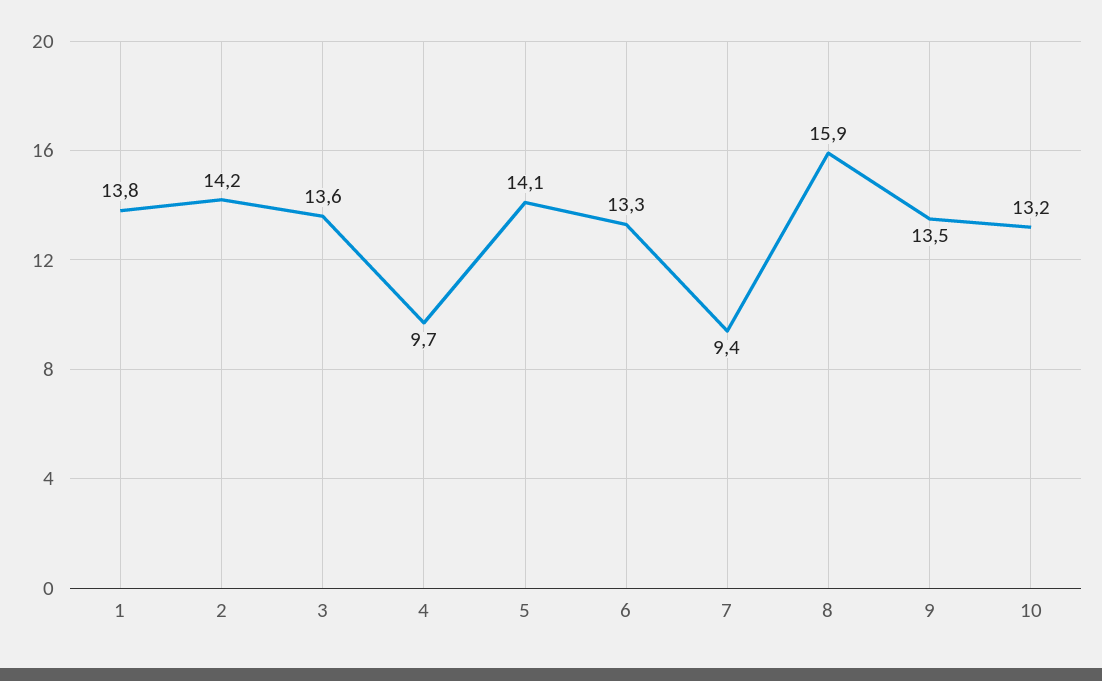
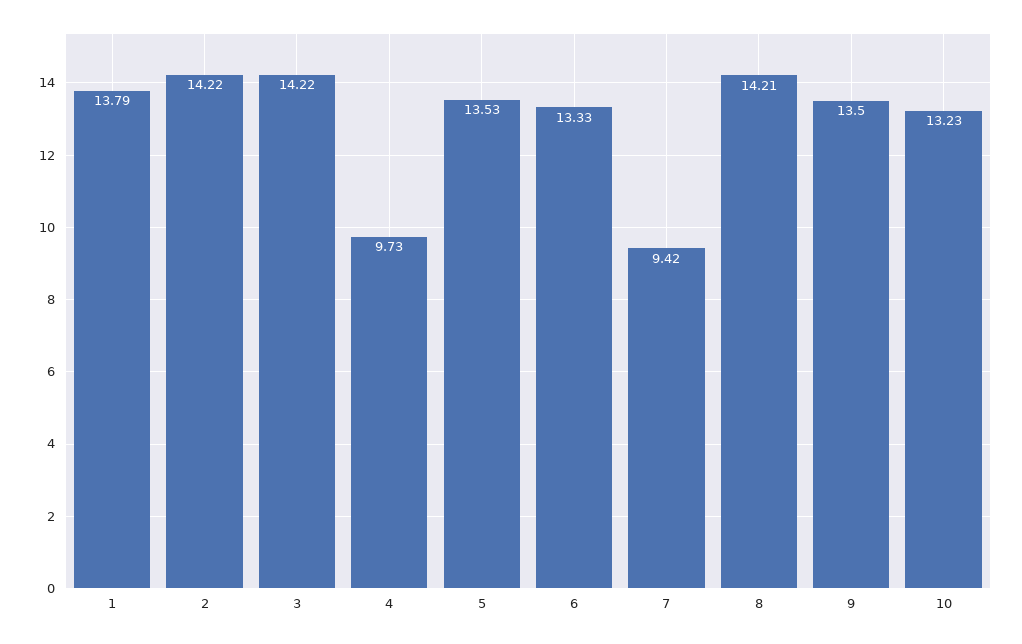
3: 13.6 -> 14.22
5: 14.1 -> 13.53
8: 15.9 -> 14.21

